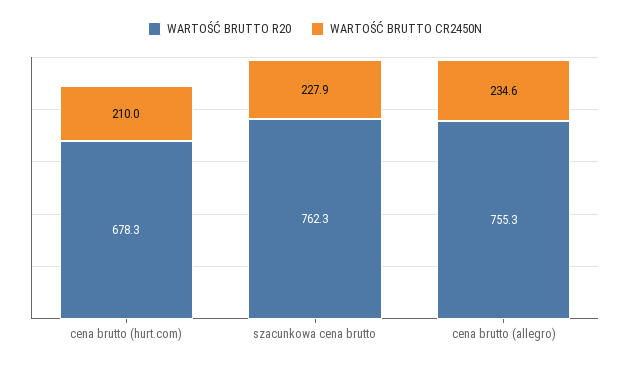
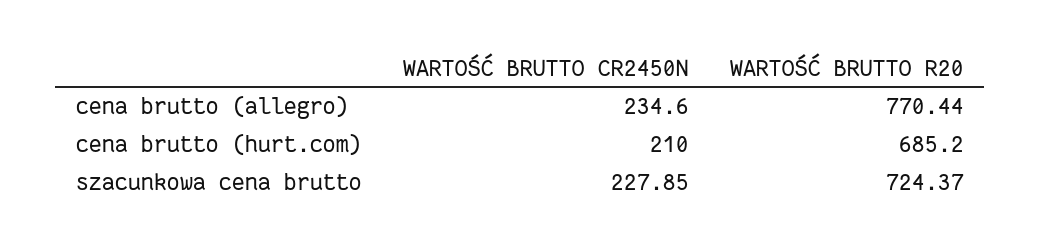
WARTOŚĆ BRUTTO R20, cena brutto (hurt.com): 678.3 -> 685.2
WARTOŚĆ BRUTTO R20, szacunkowa cena brutto: 762.3 -> 724.37
WARTOŚĆ BRUTTO R20, cena brutto (allegro): 755.3 -> 770.44

